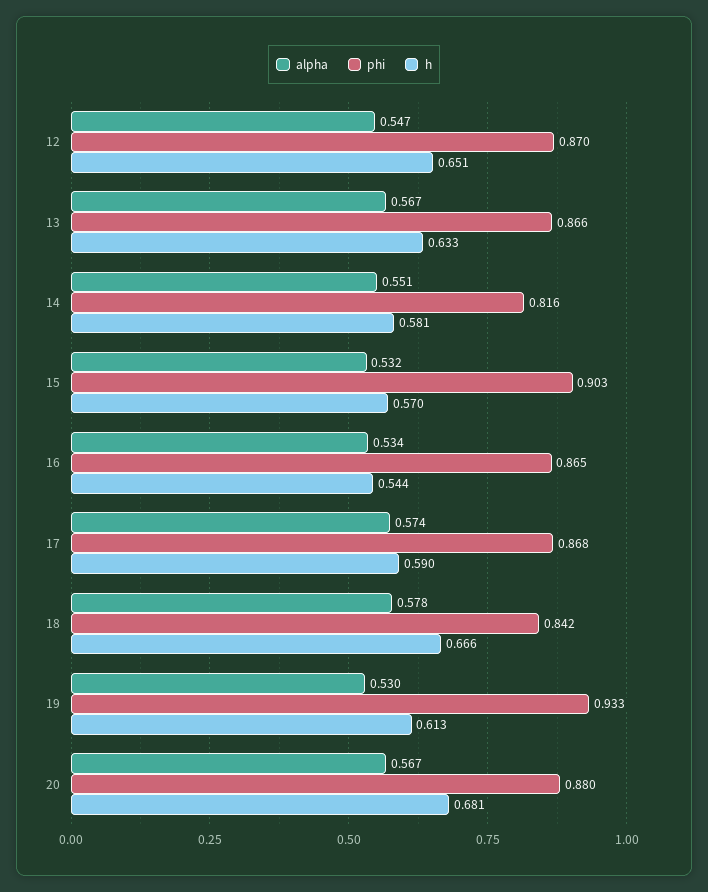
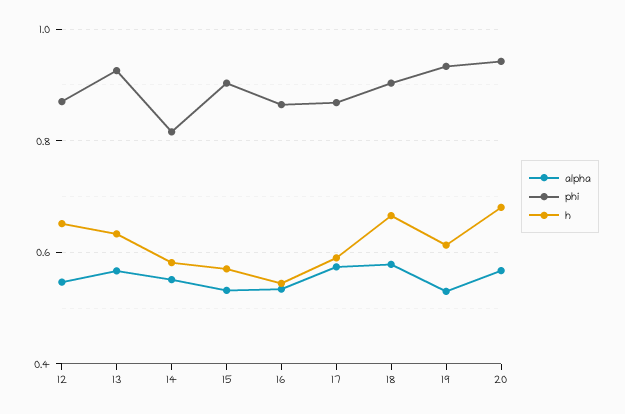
phi, 13: 0.866 -> 0.92
phi, 18: 0.842 -> 0.9
phi, 20: 0.88 -> 0.94

